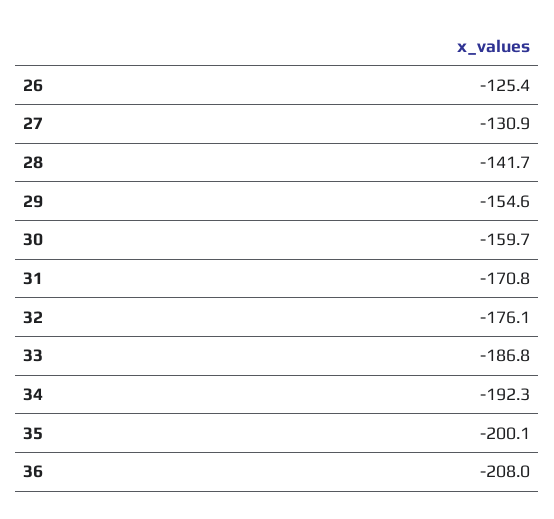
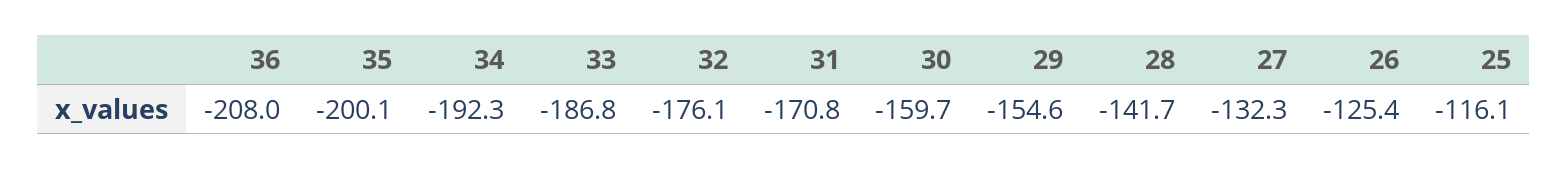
27: -130.9 -> -132.3
25: none -> -116.1

